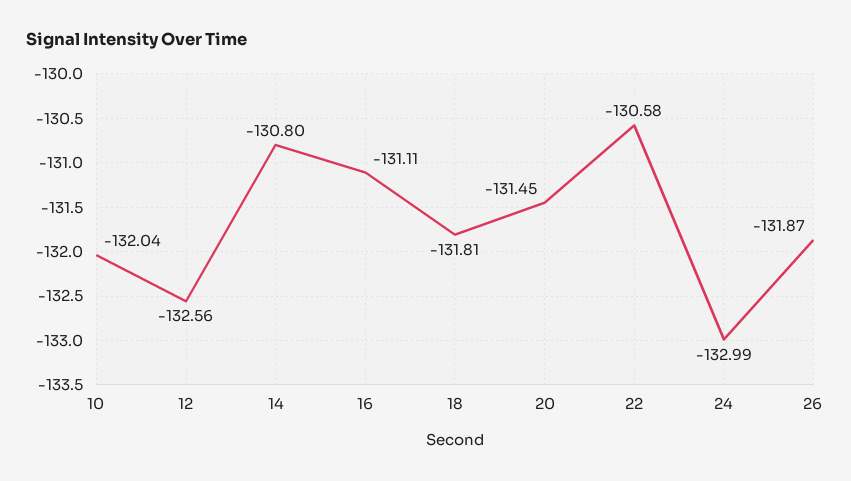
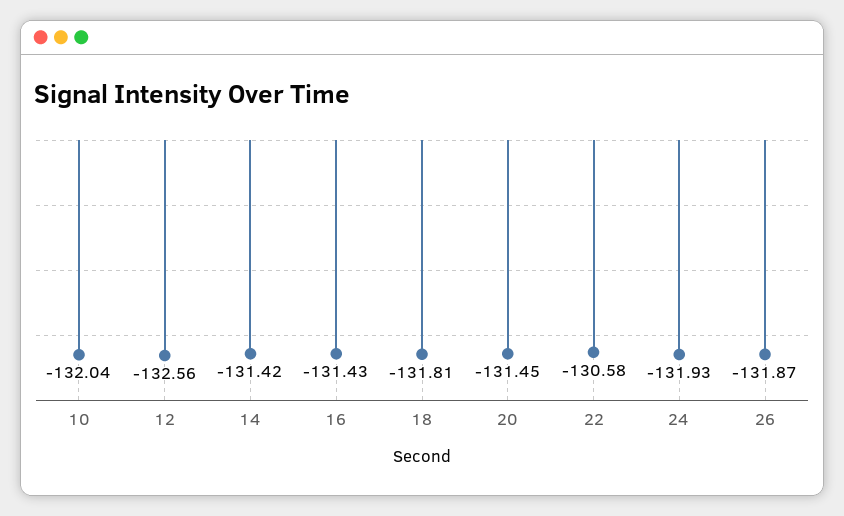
14: -130.8 -> -131.42
16: -131.11 -> -131.43
24: -132.99 -> -131.93

